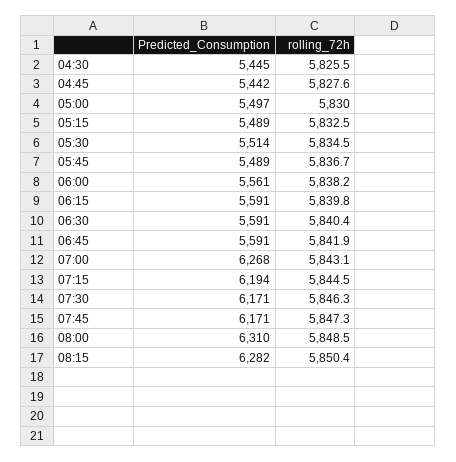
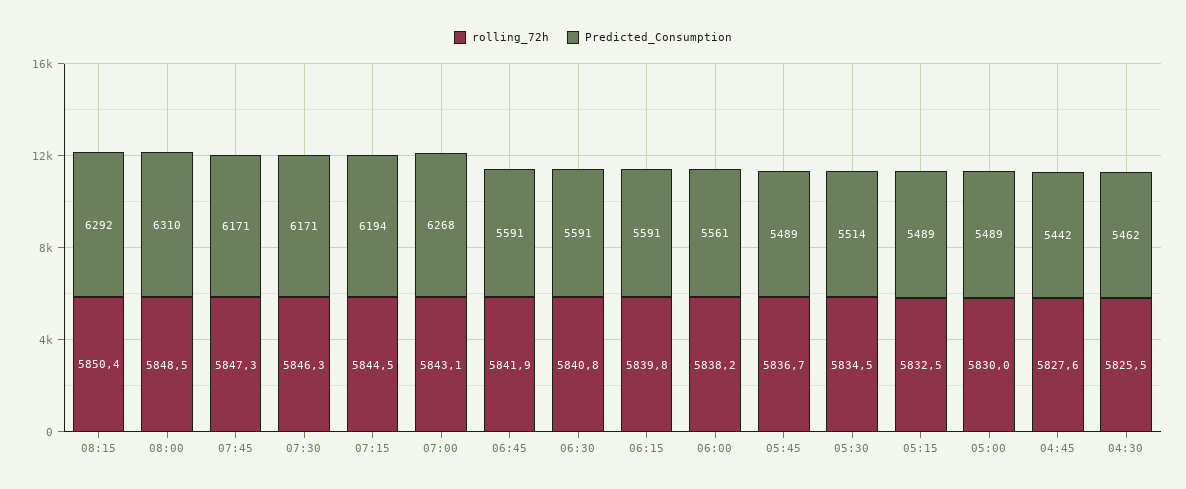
Predicted_Consumption, 04:30: 5445 -> 5462
Predicted_Consumption, 05:00: 5497 -> 5489
rolling_72h, 06:30: 5840.4 -> 5840.8
Predicted_Consumption, 08:15: 6282 -> 6292

